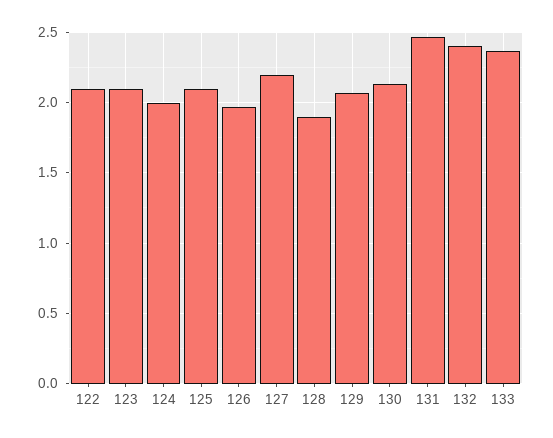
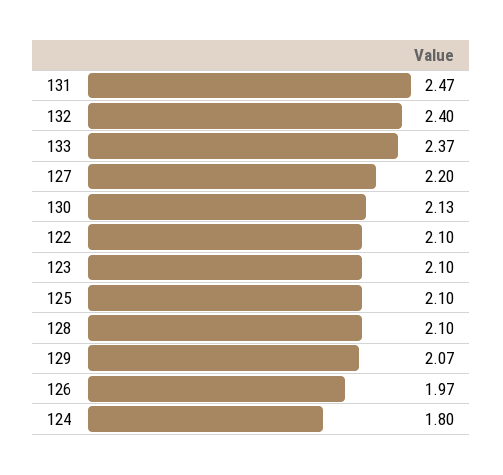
124: 2 -> 1.8
128: 1.9 -> 2.1

